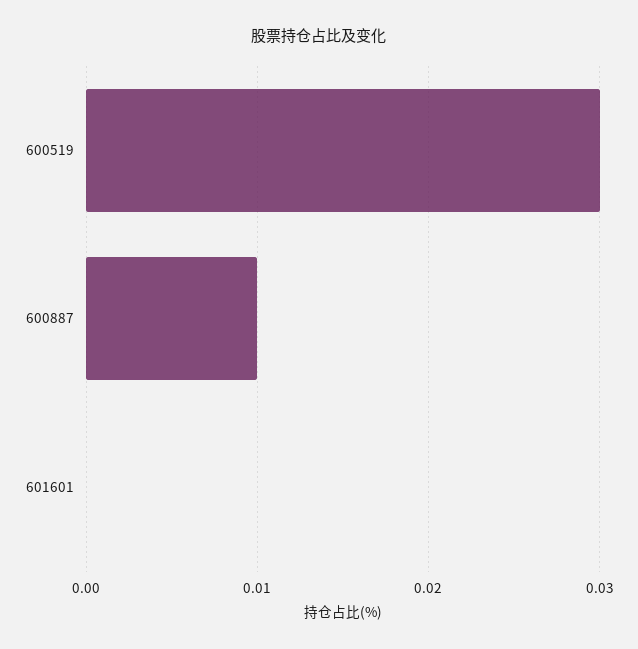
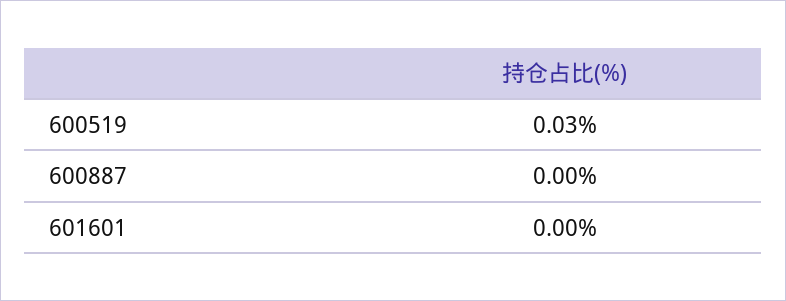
600887: 0.01 -> 0

